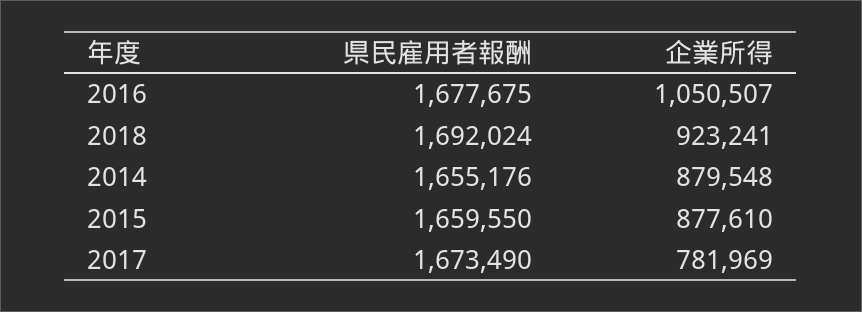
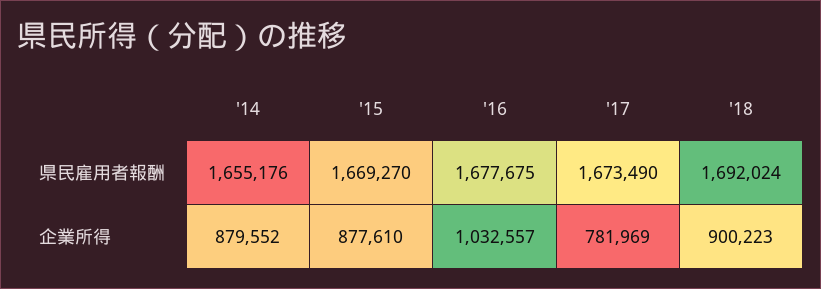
企業所得, 2016: 1050507 -> 1032557
企業所得, 2018: 923241 -> 900223
企業所得, 2014: 879548 -> 879552
県民雇用者報酬, 2015: 1659550 -> 1669270

